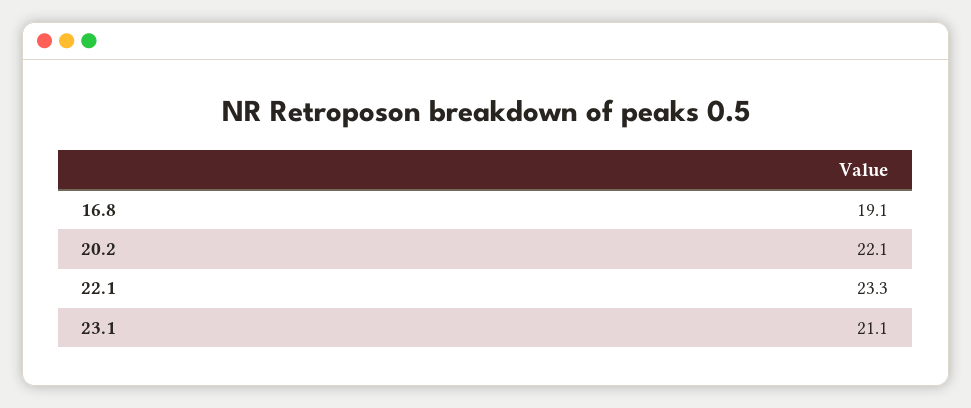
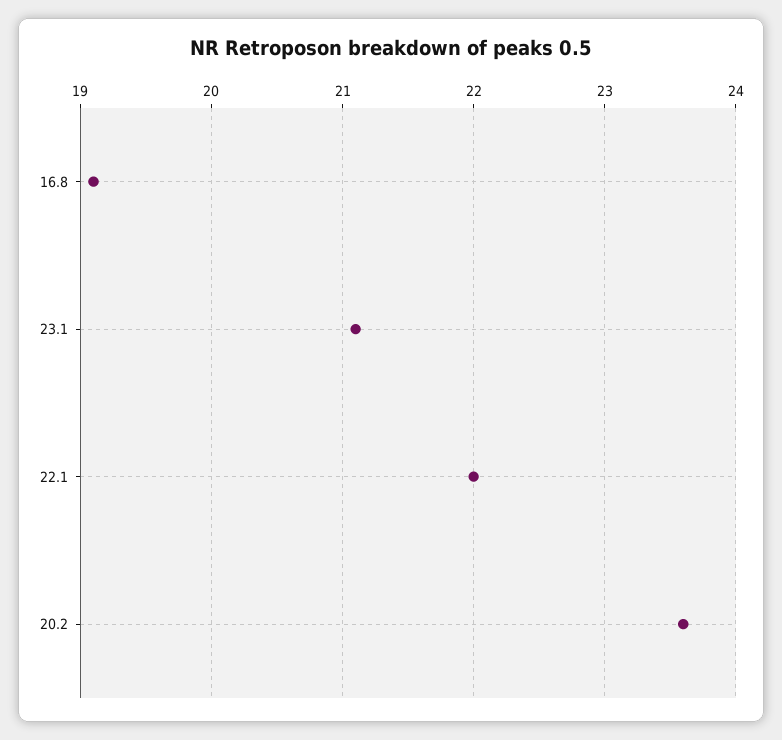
20.2: 22.1 -> 23.6
22.1: 23.3 -> 22

